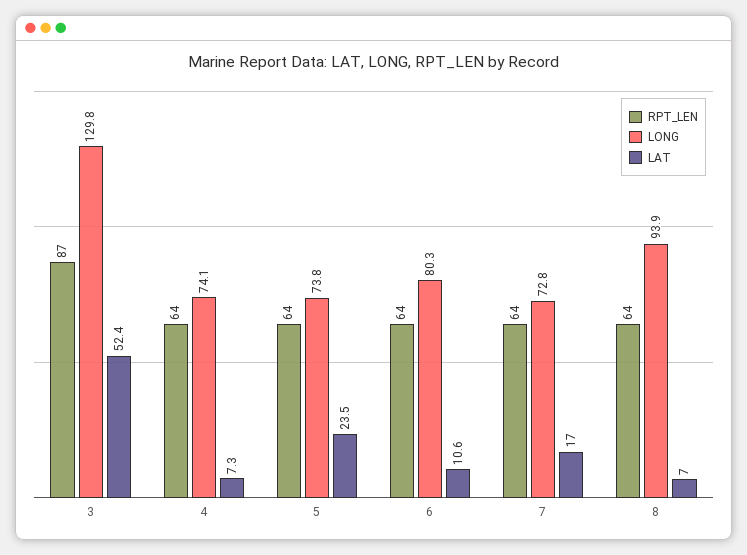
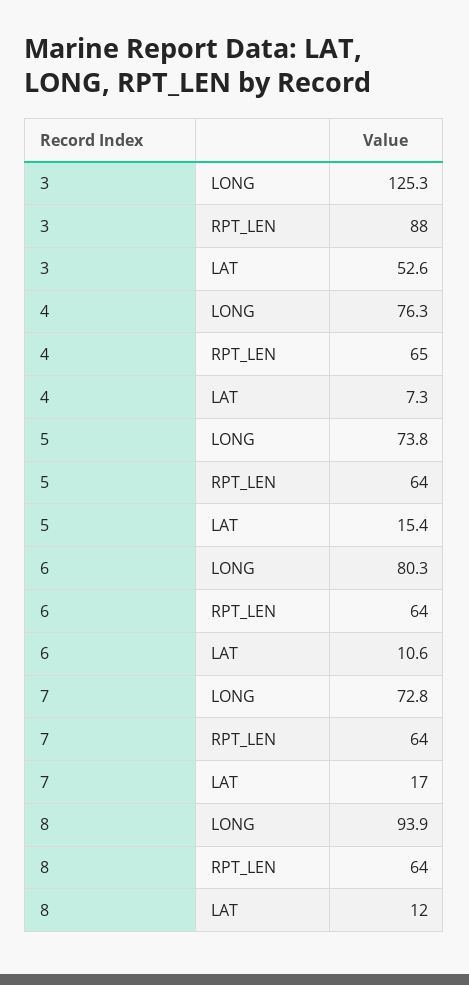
RPT_LEN, 3: 87 -> 88
LONG, 3: 129.8 -> 125.3
LAT, 3: 52.4 -> 52.6
RPT_LEN, 4: 64 -> 65
LONG, 4: 74.1 -> 76.3
LAT, 5: 23.5 -> 15.4
LAT, 8: 7 -> 12

